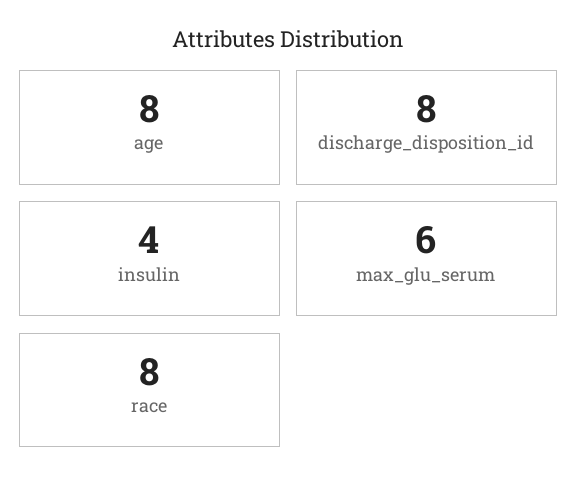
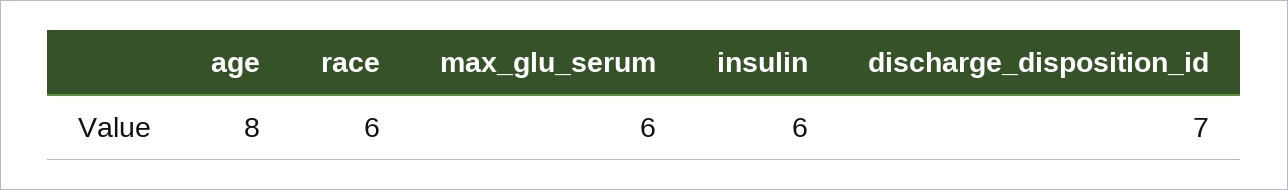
discharge_disposition_id: 8 -> 7
insulin: 4 -> 6
race: 8 -> 6

